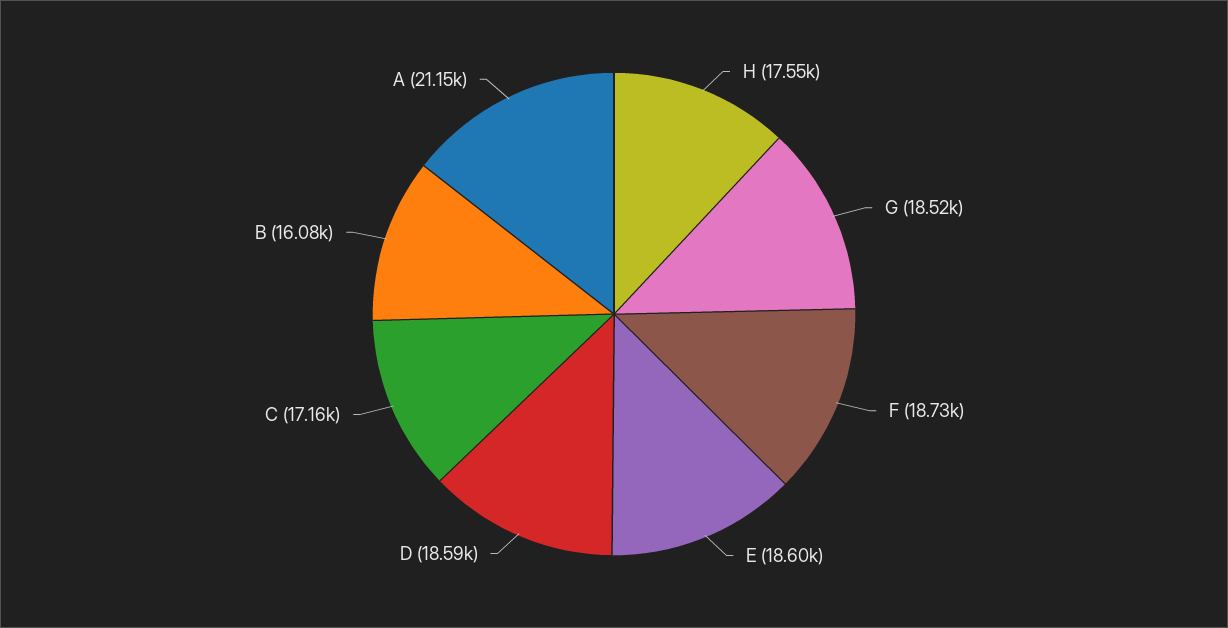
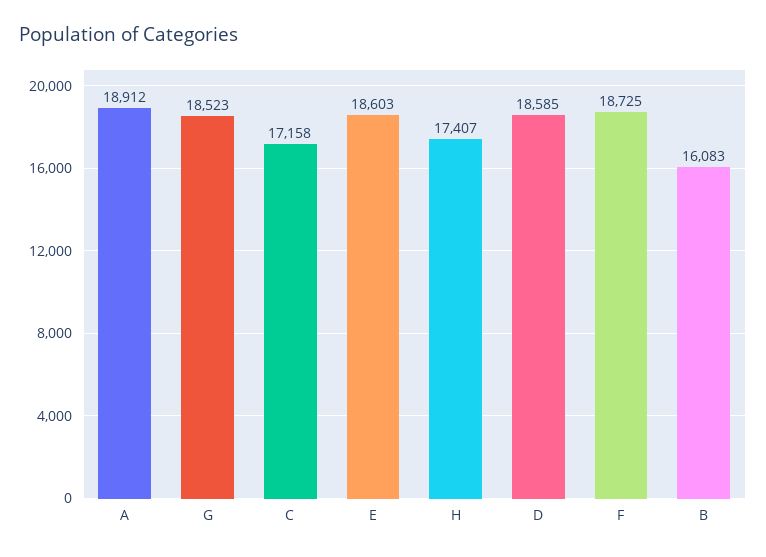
H: 17550 -> 17407
A: 21150 -> 18912

